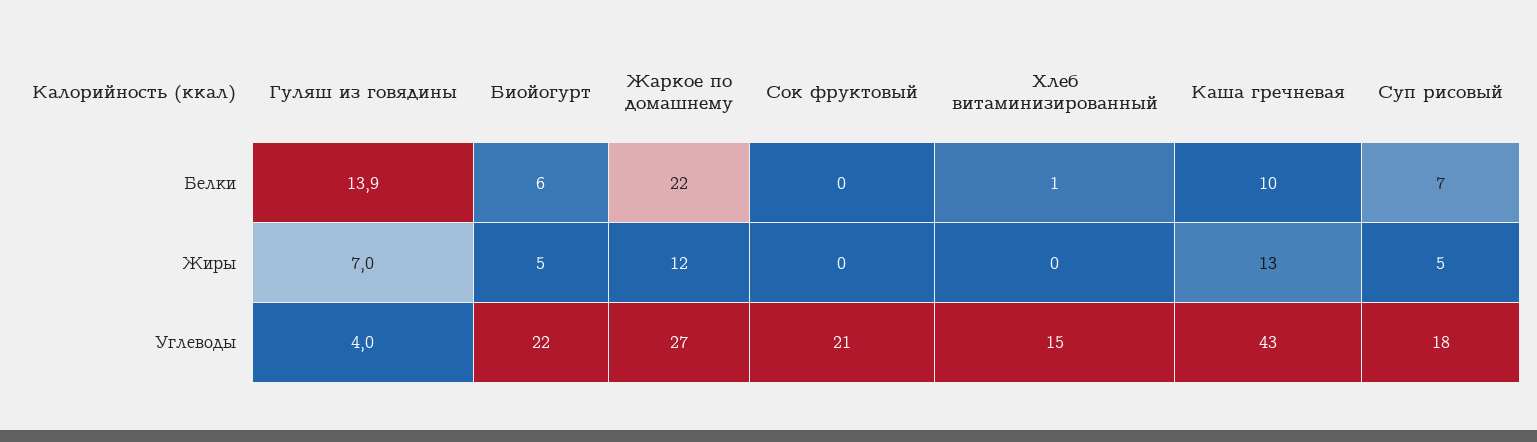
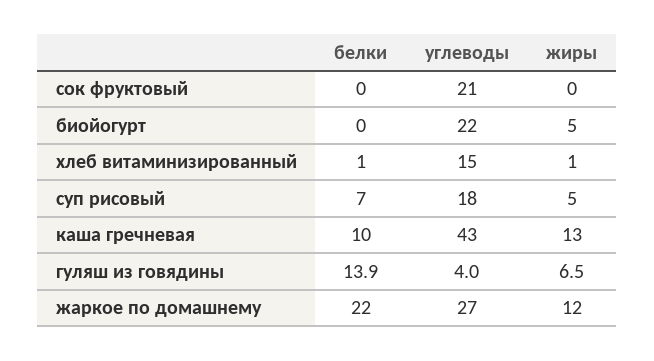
Биойогурт, Белки: 6 -> 0
Гуляш из говядины, Жиры: 7 -> 6.5
Хлеб витаминизированный, Жиры: 0 -> 1

